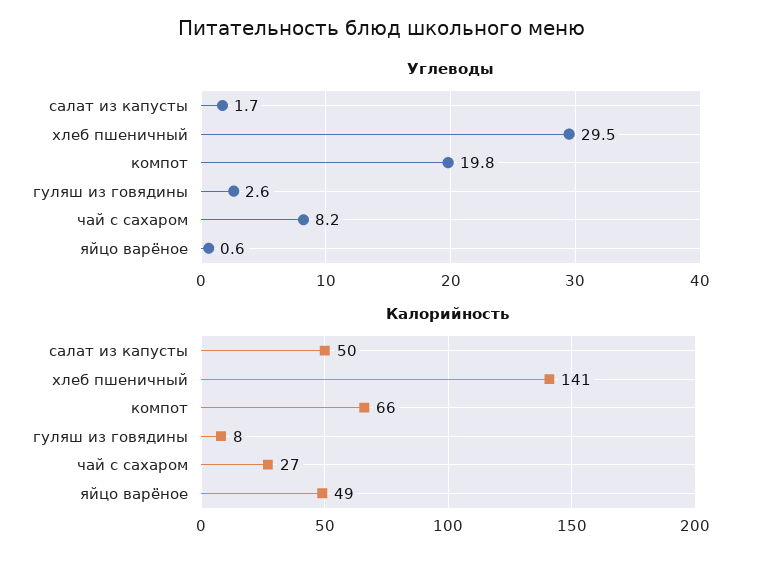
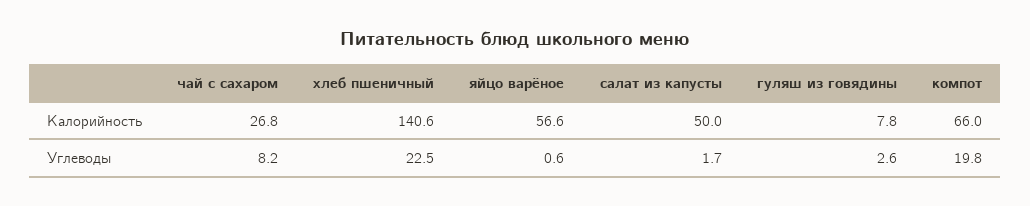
Углеводы, хлеб пшеничный: 29.5 -> 22.5
Калорийность, яйцо варёное: 49 -> 56.6

